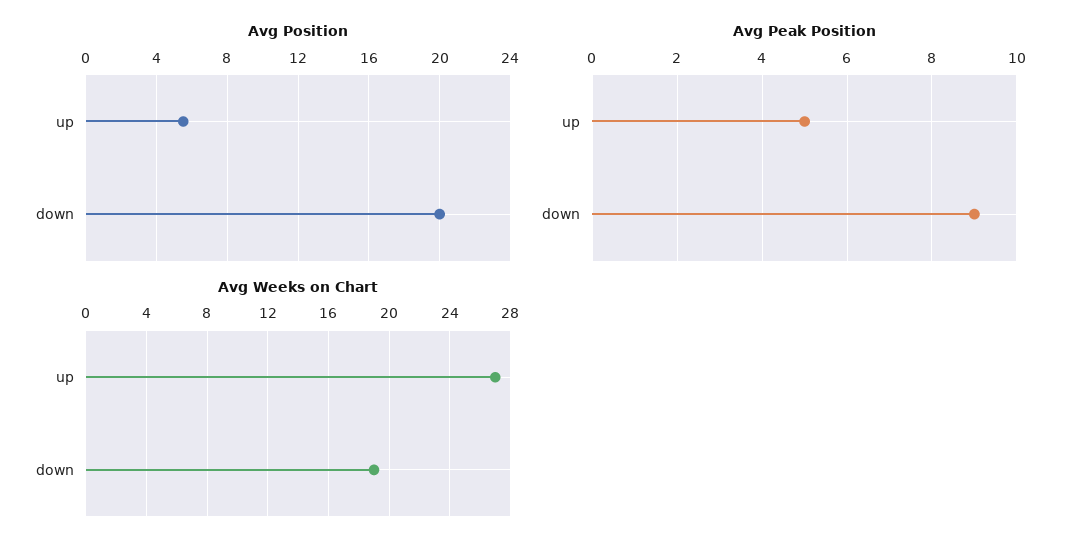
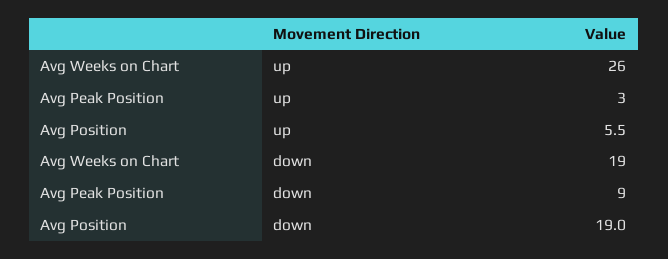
Avg Position, down: 20 -> 19
Avg Peak Position, up: 5 -> 3
Avg Weeks on Chart, up: 27 -> 26

